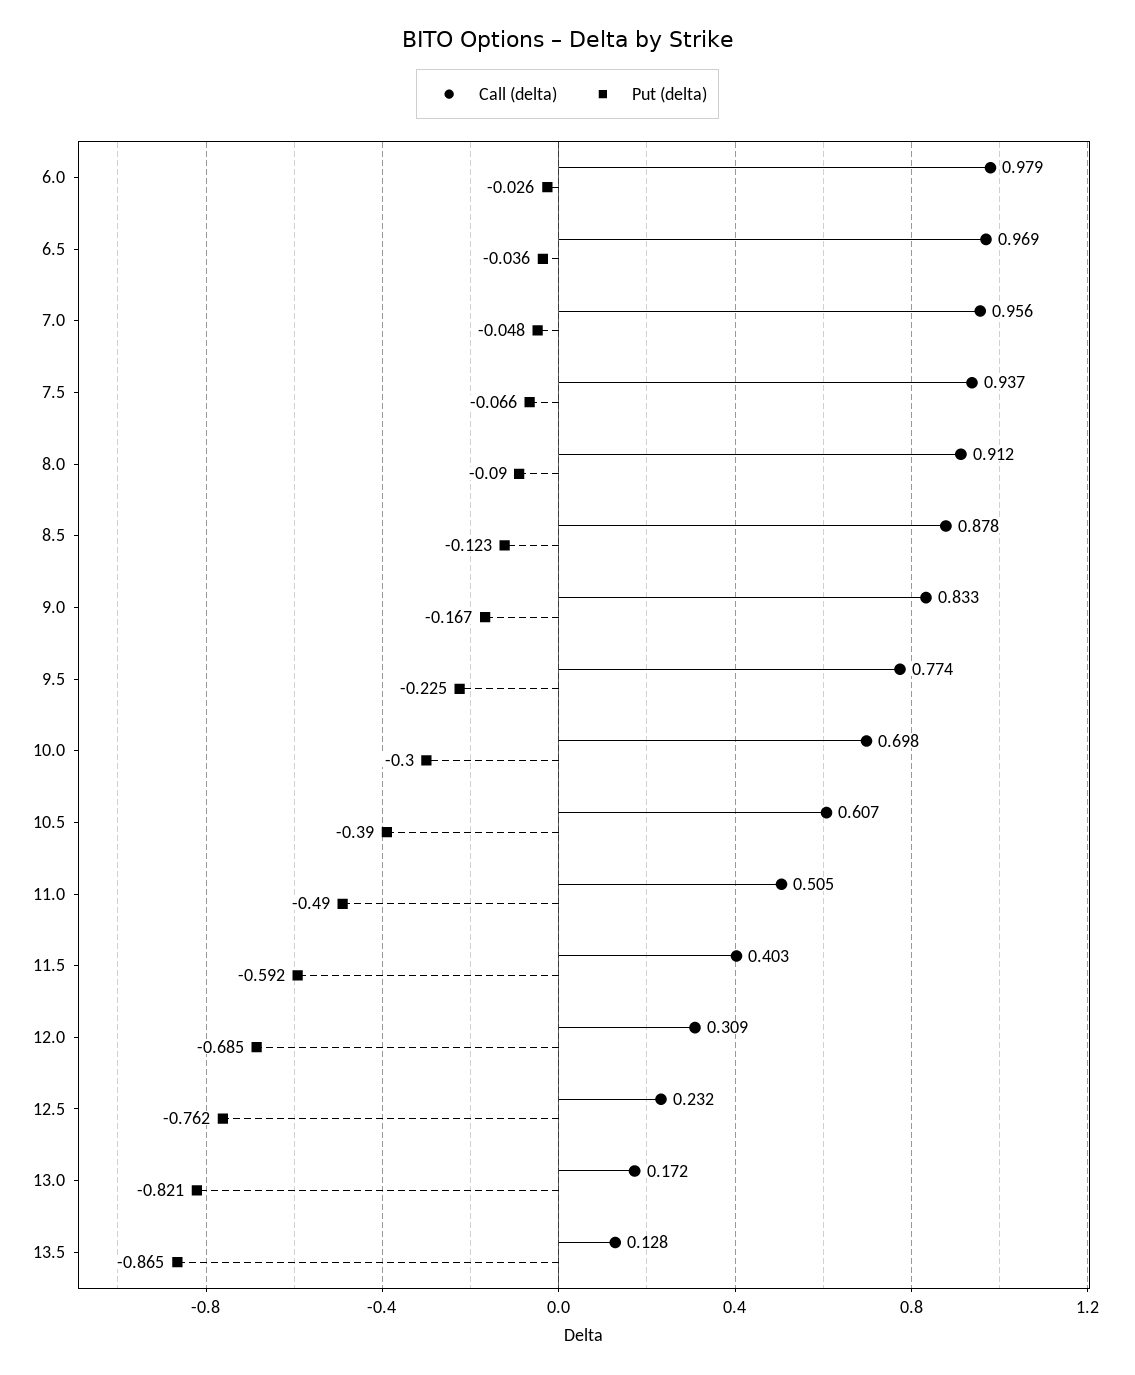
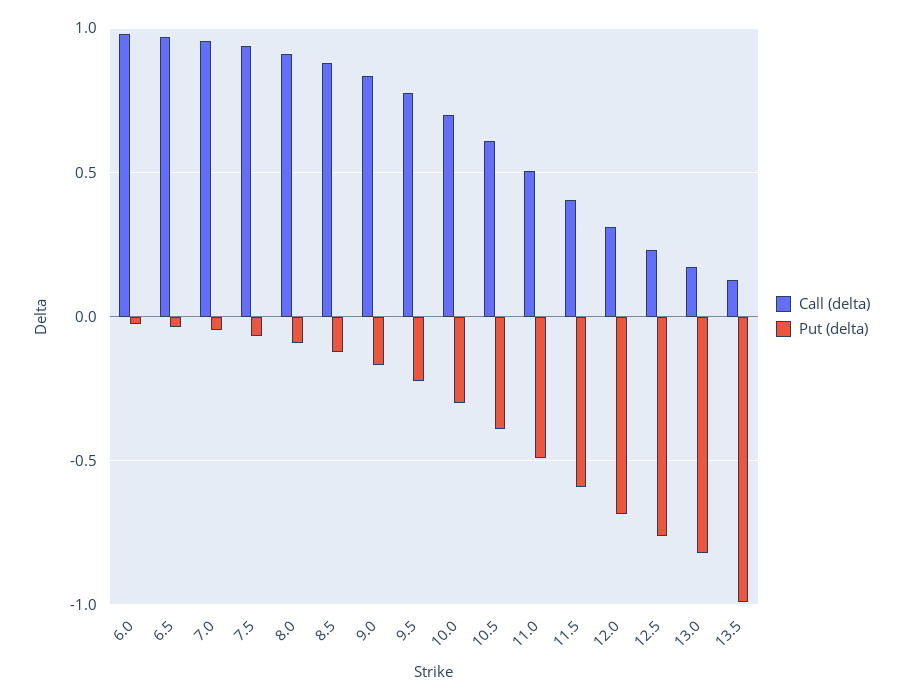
Put (delta), 13.5: -0.865 -> -1

